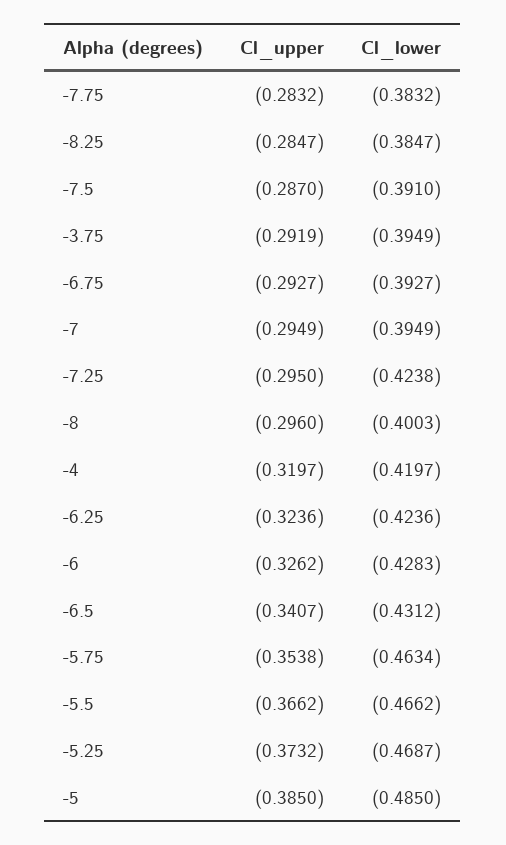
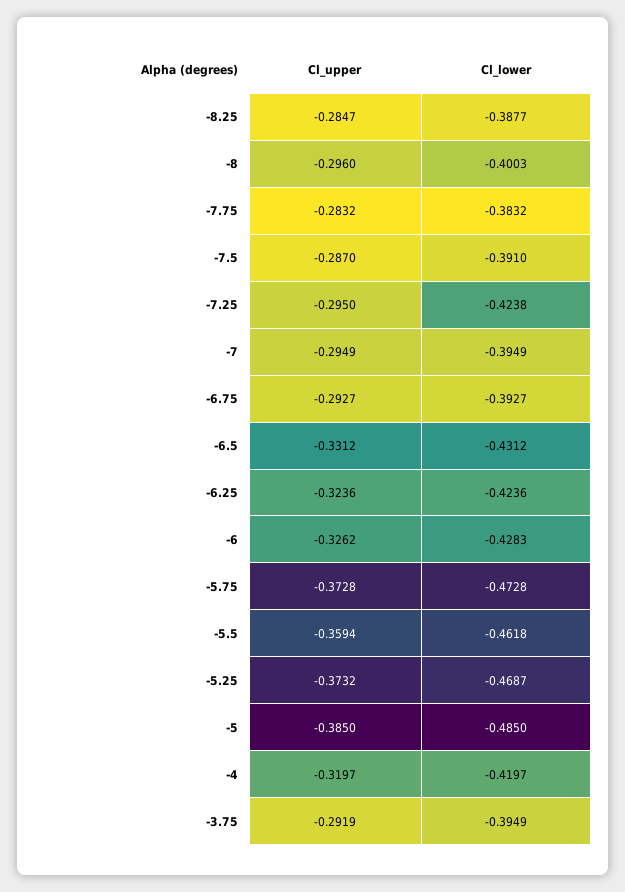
Cl_lower, -8.25: -0.3847 -> -0.3877
Cl_upper, -6.5: -0.3407 -> -0.3312
Cl_upper, -5.75: -0.3538 -> -0.3728
Cl_lower, -5.75: -0.4634 -> -0.4728
Cl_upper, -5.5: -0.3662 -> -0.3594
Cl_lower, -5.5: -0.4662 -> -0.4618

